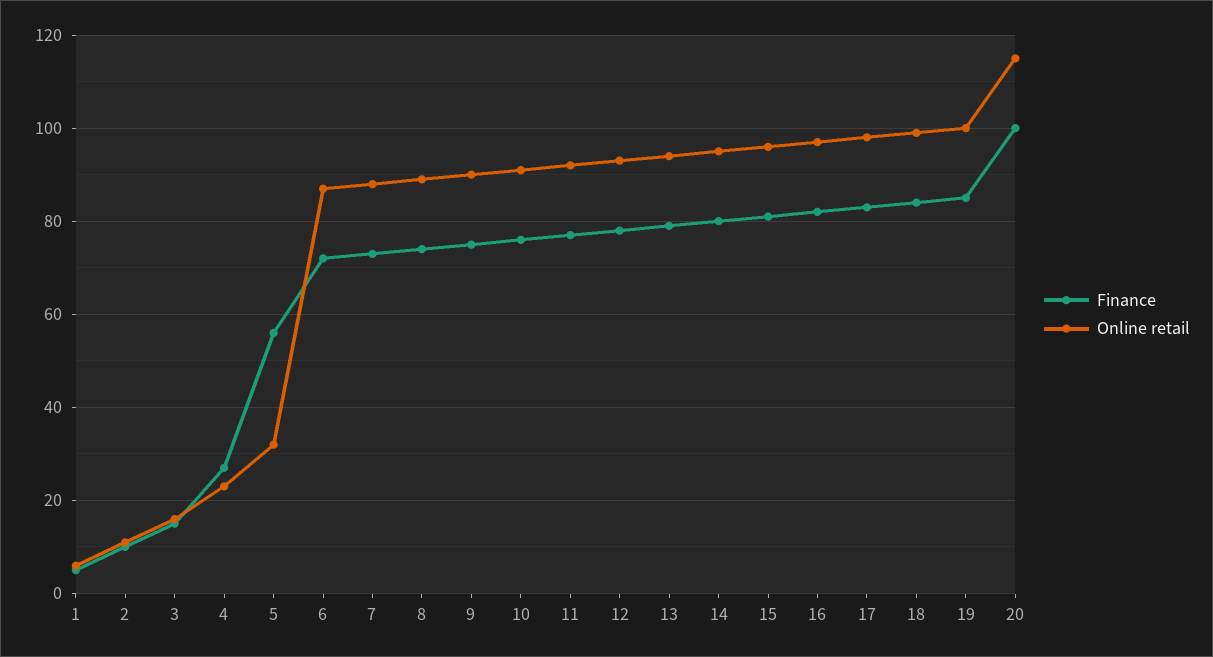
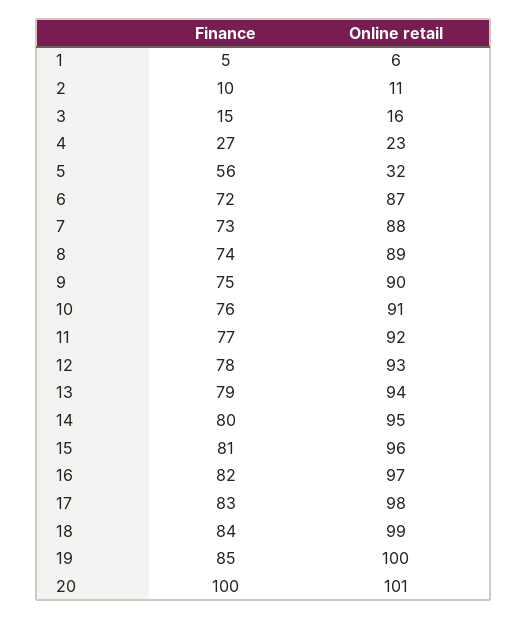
Online retail, 20: 115 -> 101

